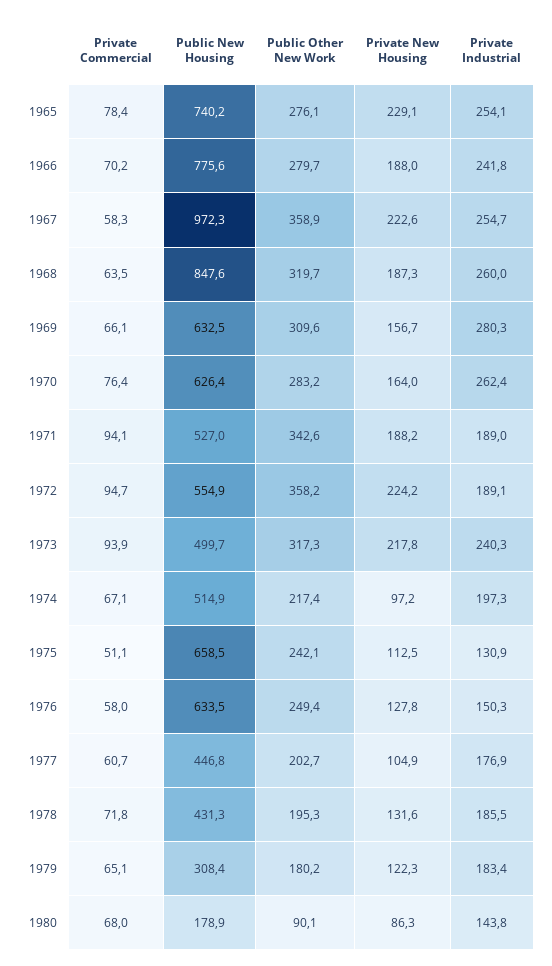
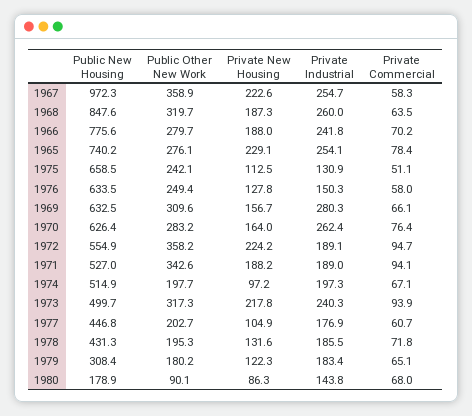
Public Other New Work, 1974: 217.4 -> 197.7

